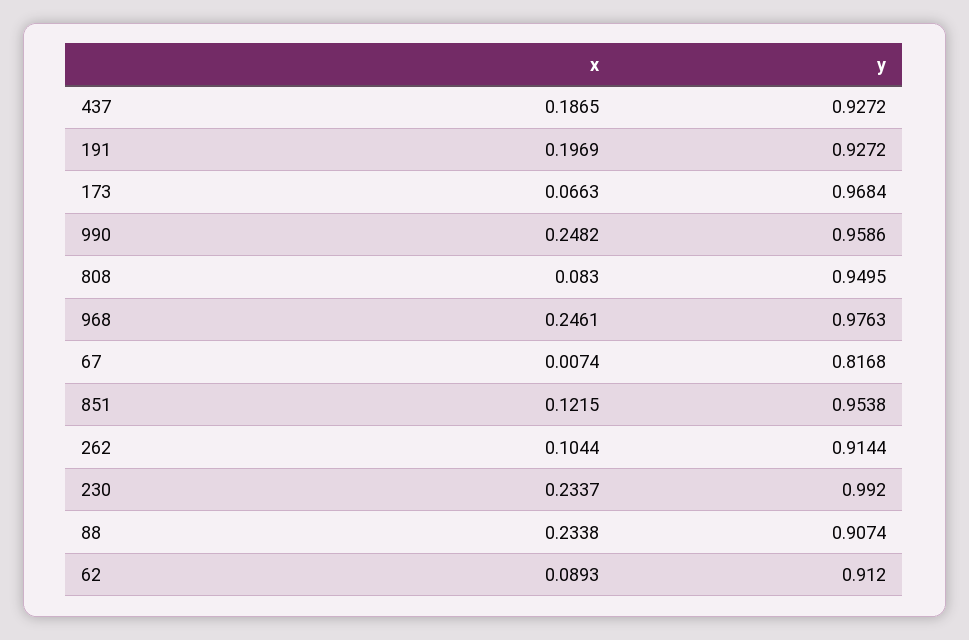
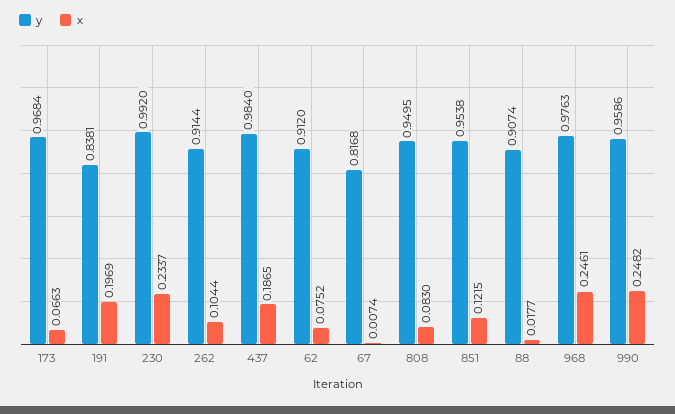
y, 437: 0.9272 -> 0.984
y, 191: 0.9272 -> 0.8381
x, 88: 0.2338 -> 0.0177
x, 62: 0.0893 -> 0.0752

